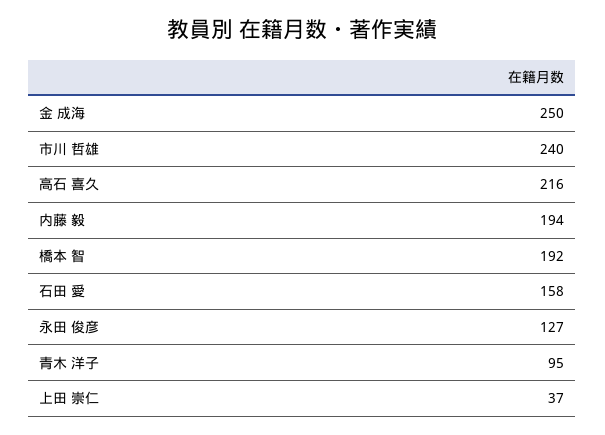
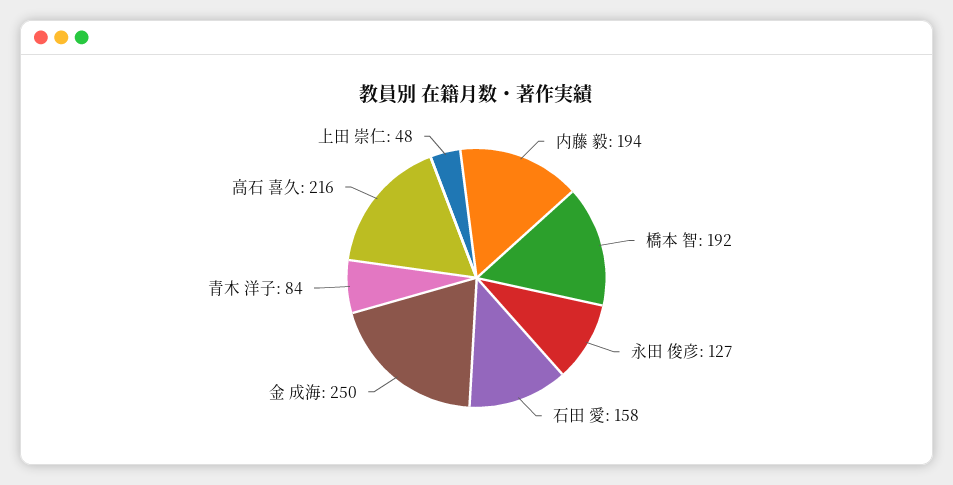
市川 哲雄: 240 -> none
青木 洋子: 95 -> 84
上田 崇仁: 37 -> 48

